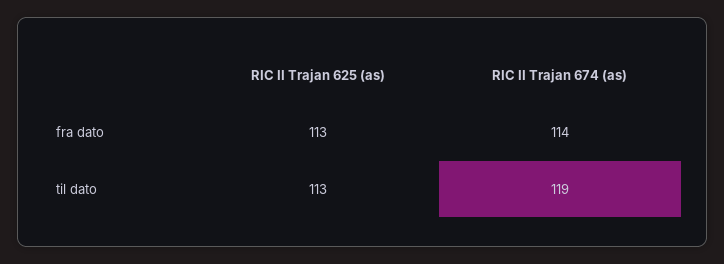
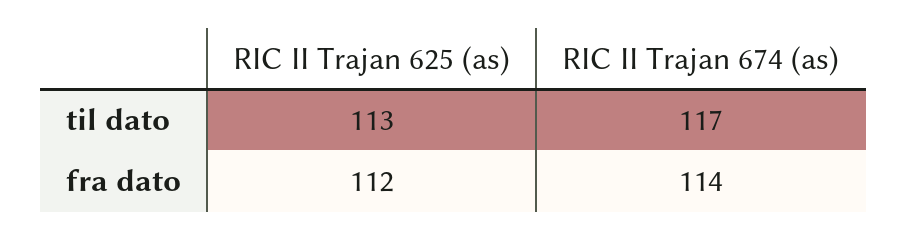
RIC II Trajan 625 (as), fra dato: 113 -> 112
RIC II Trajan 674 (as), til dato: 119 -> 117

